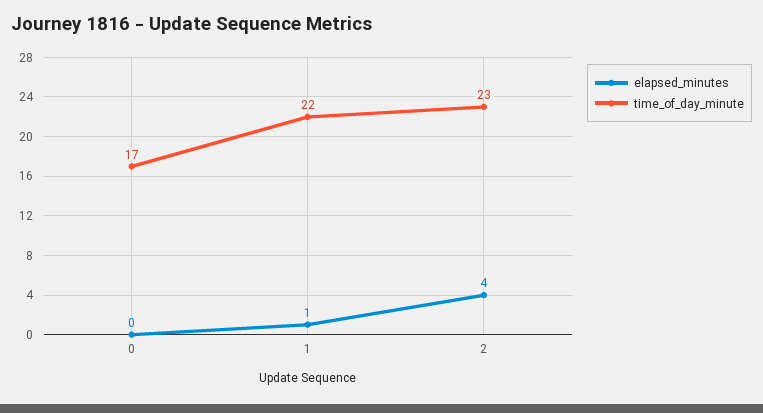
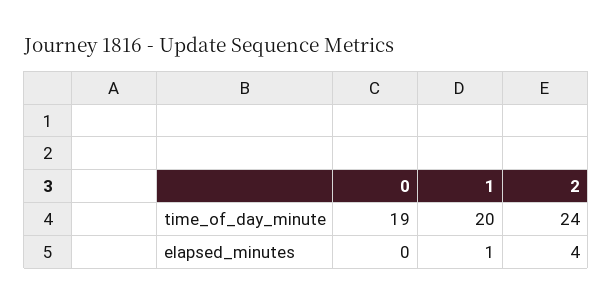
time_of_day_minute, 0: 17 -> 19
time_of_day_minute, 1: 22 -> 20
time_of_day_minute, 2: 23 -> 24

